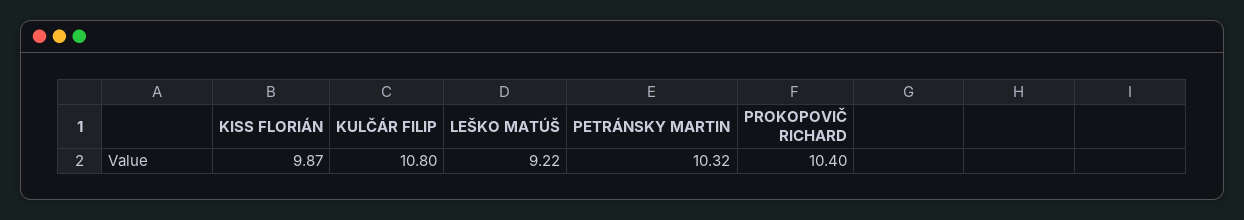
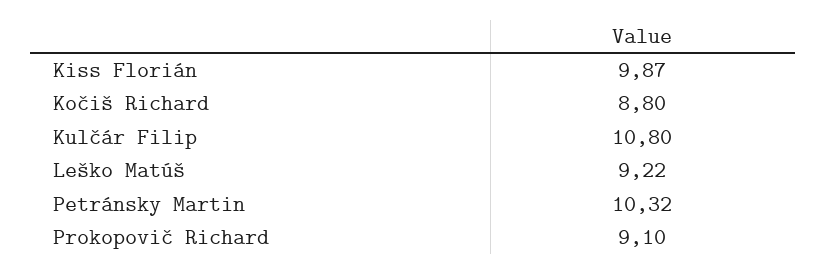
PROKOPOVIČ RICHARD: 10.4 -> 9.1
Kočiš Richard: none -> 8.8

